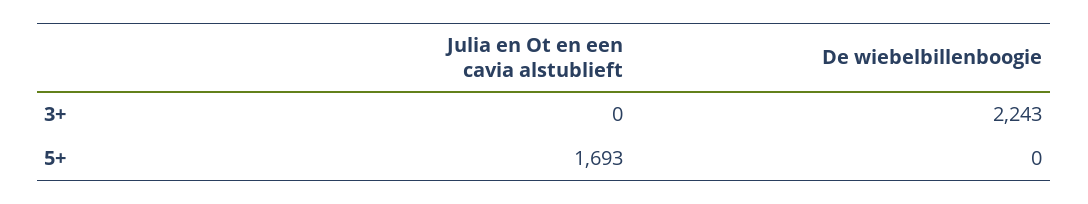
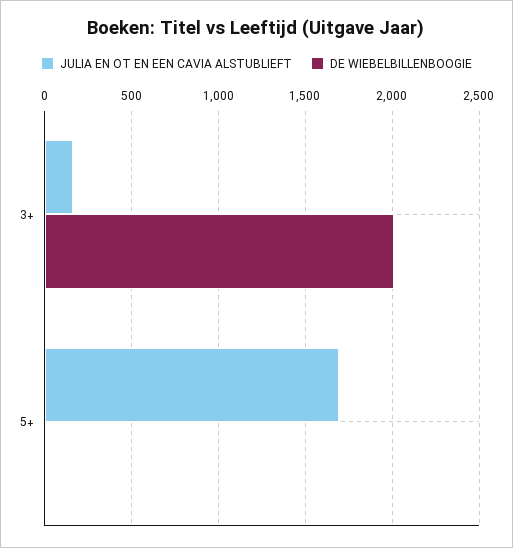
Julia en Ot en een cavia alstublieft, 3+: 0 -> 150
De wiebelbillenboogie, 3+: 2243 -> 2000

